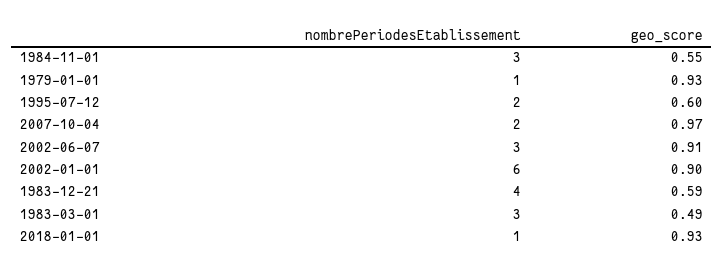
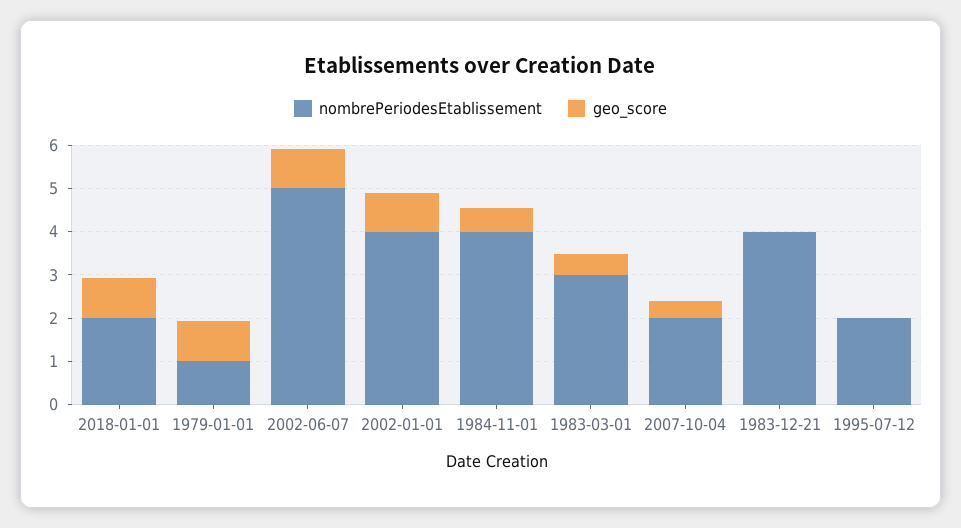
nombrePeriodesEtablissement, 1984-11-01: 3 -> 4
geo_score, 1995-07-12: 0.6 -> 0
geo_score, 2007-10-04: 0.97 -> 0.4
nombrePeriodesEtablissement, 2002-06-07: 3 -> 5
nombrePeriodesEtablissement, 2002-01-01: 6 -> 4
geo_score, 1983-12-21: 0.59 -> 0
nombrePeriodesEtablissement, 2018-01-01: 1 -> 2

